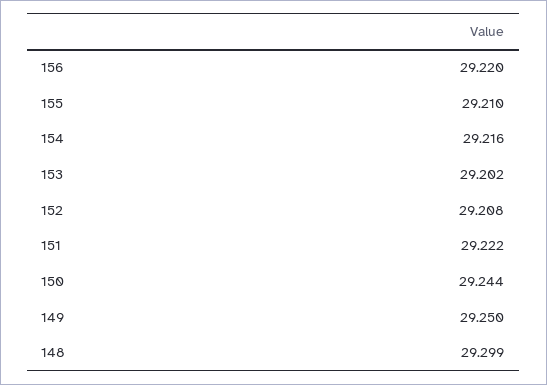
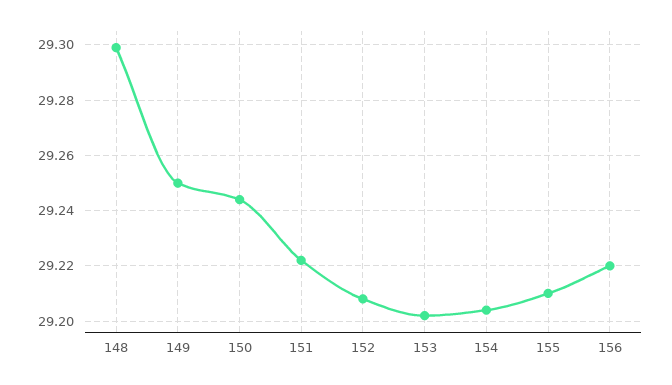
154: 29.216 -> 29.205

